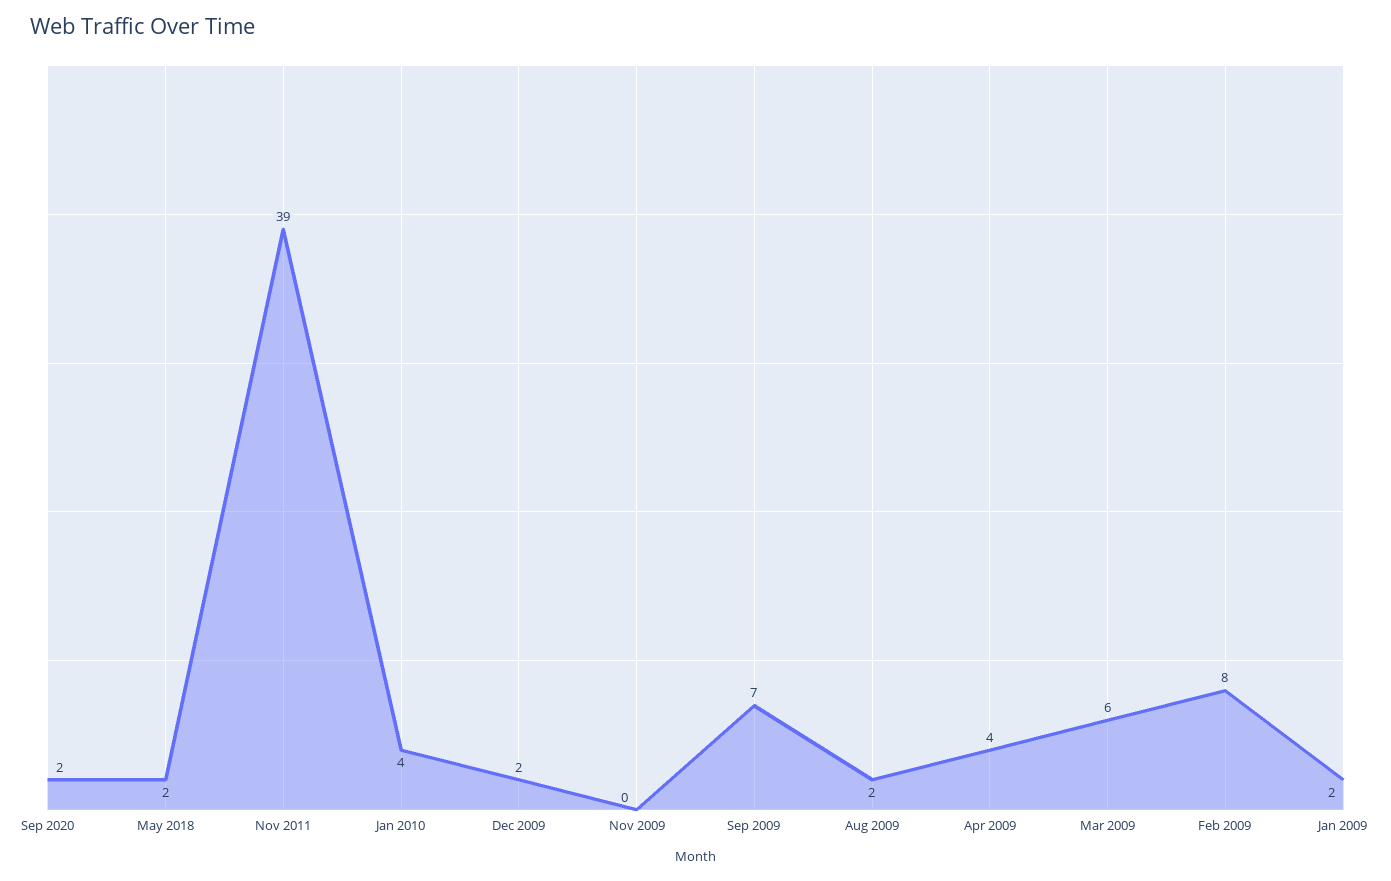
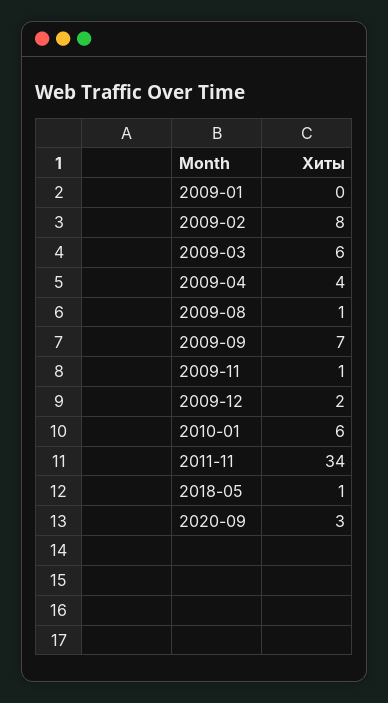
Sep 2020: 2 -> 3
May 2018: 2 -> 1
Nov 2011: 39 -> 34
Jan 2010: 4 -> 6
Nov 2009: 0 -> 1
Aug 2009: 2 -> 1
Jan 2009: 2 -> 0

